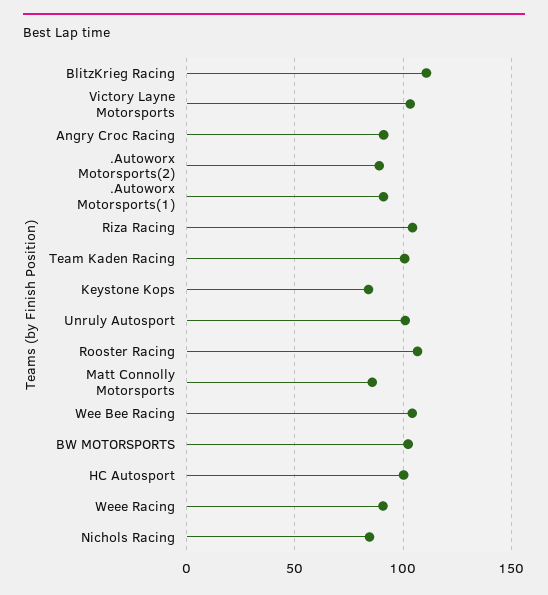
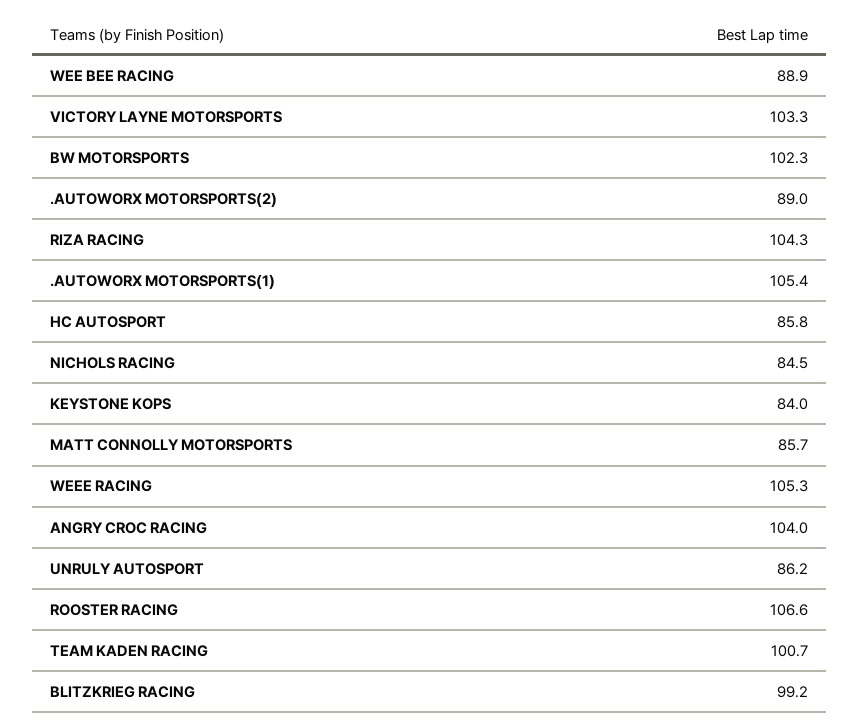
BlitzKrieg Racing: 110 -> 99.2
Angry Croc Racing: 90 -> 104
.Autoworx Motorsports(1): 90 -> 105.4
Unruly Autosport: 100 -> 86.2
Wee Bee Racing: 105 -> 88.9
HC Autosport: 100 -> 85.8
Weee Racing: 90 -> 105.3

